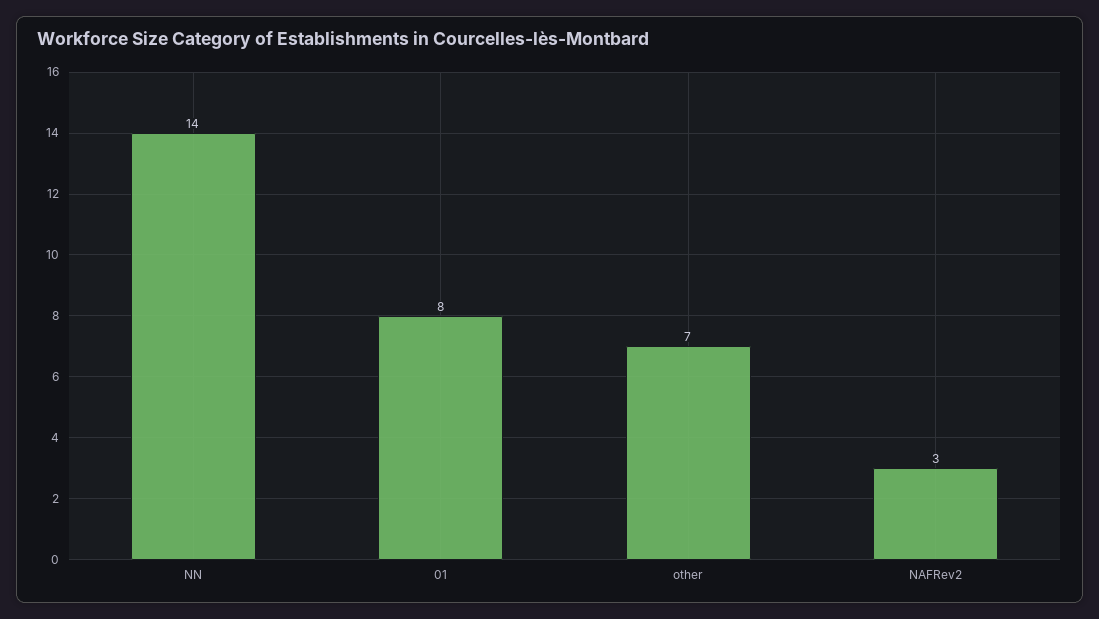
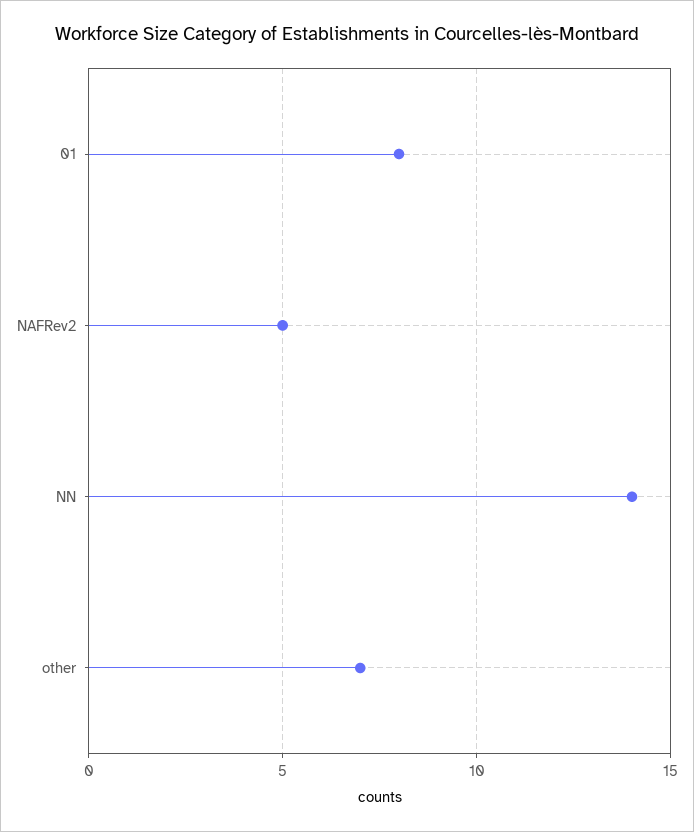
NAFRev2: 3 -> 5

